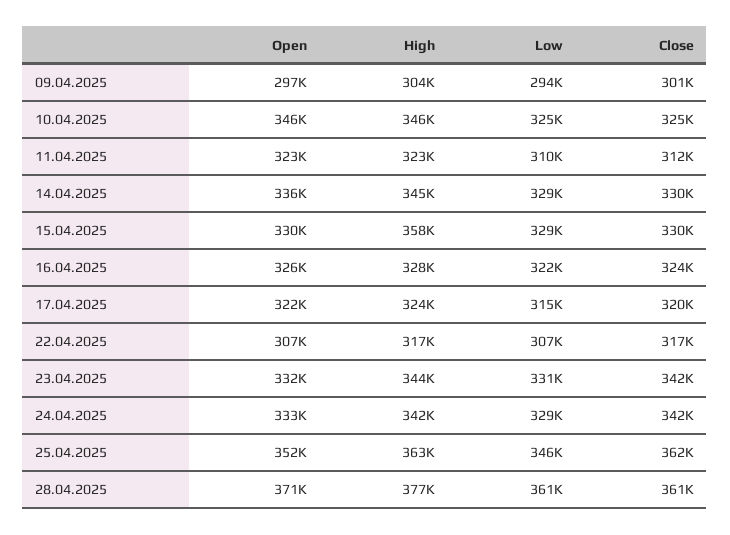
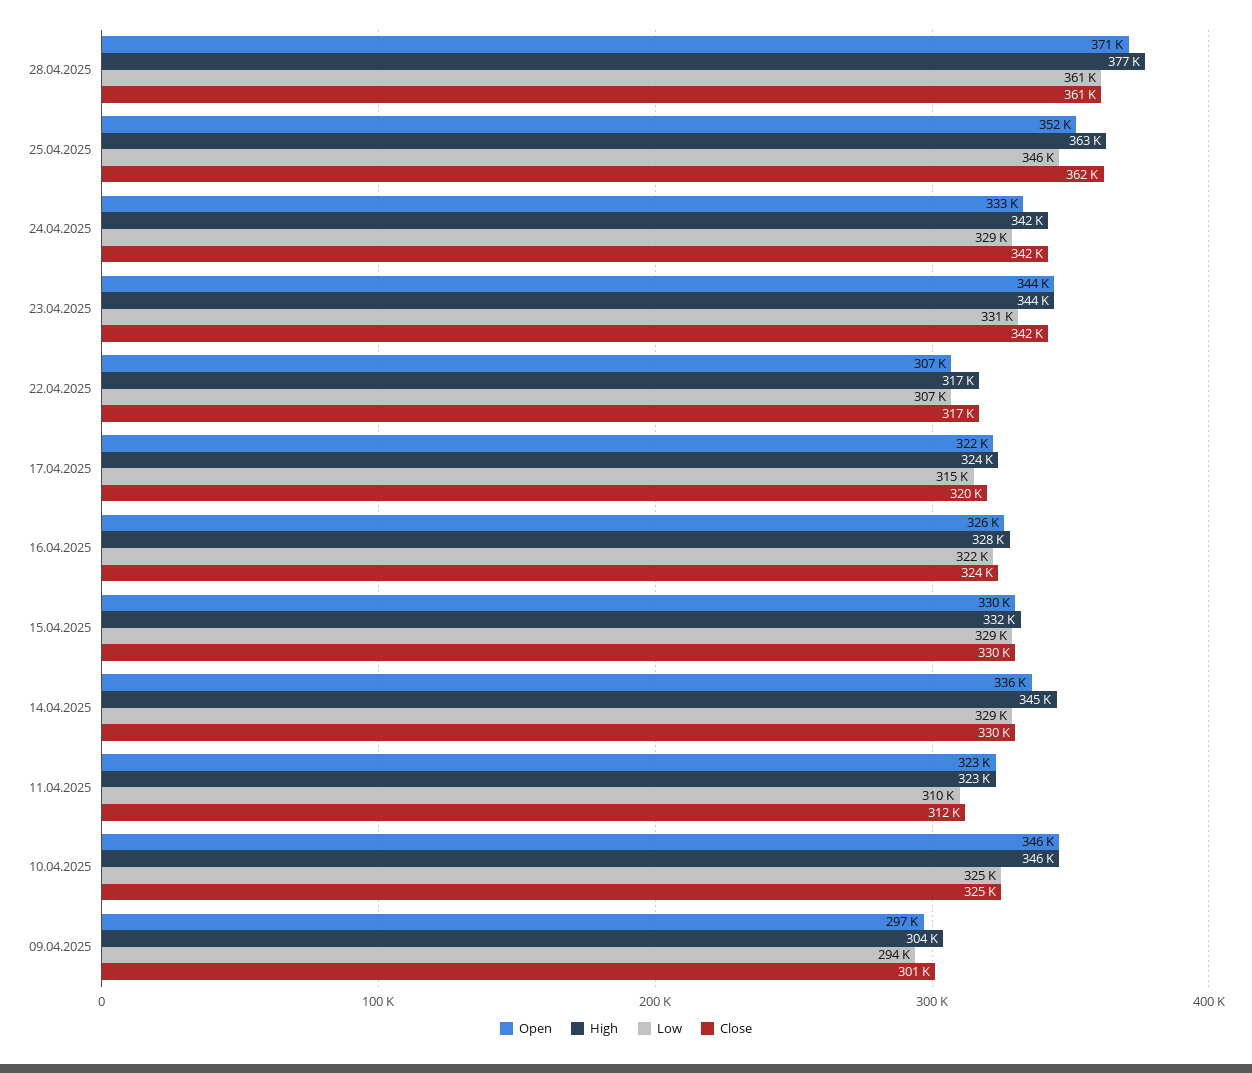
High, 15.04.2025: 358000 -> 332000
Open, 23.04.2025: 332000 -> 344000

